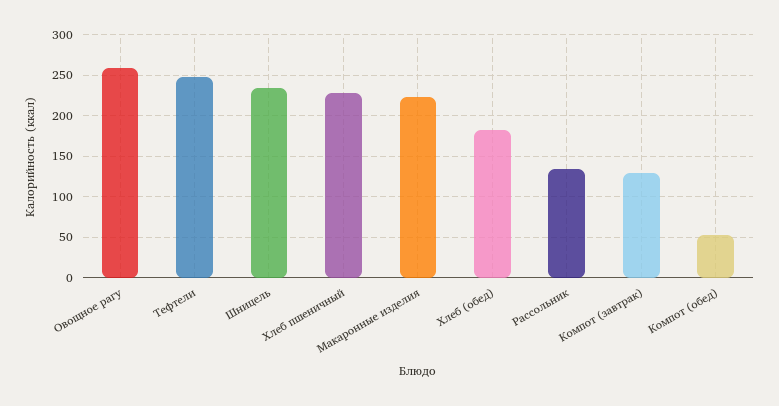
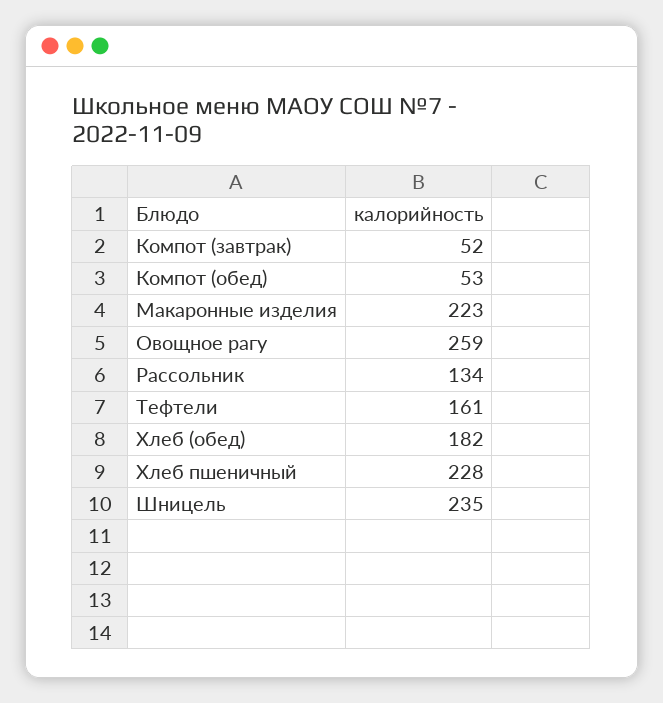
Тефтели: 250 -> 161
Компот (завтрак): 130 -> 52

